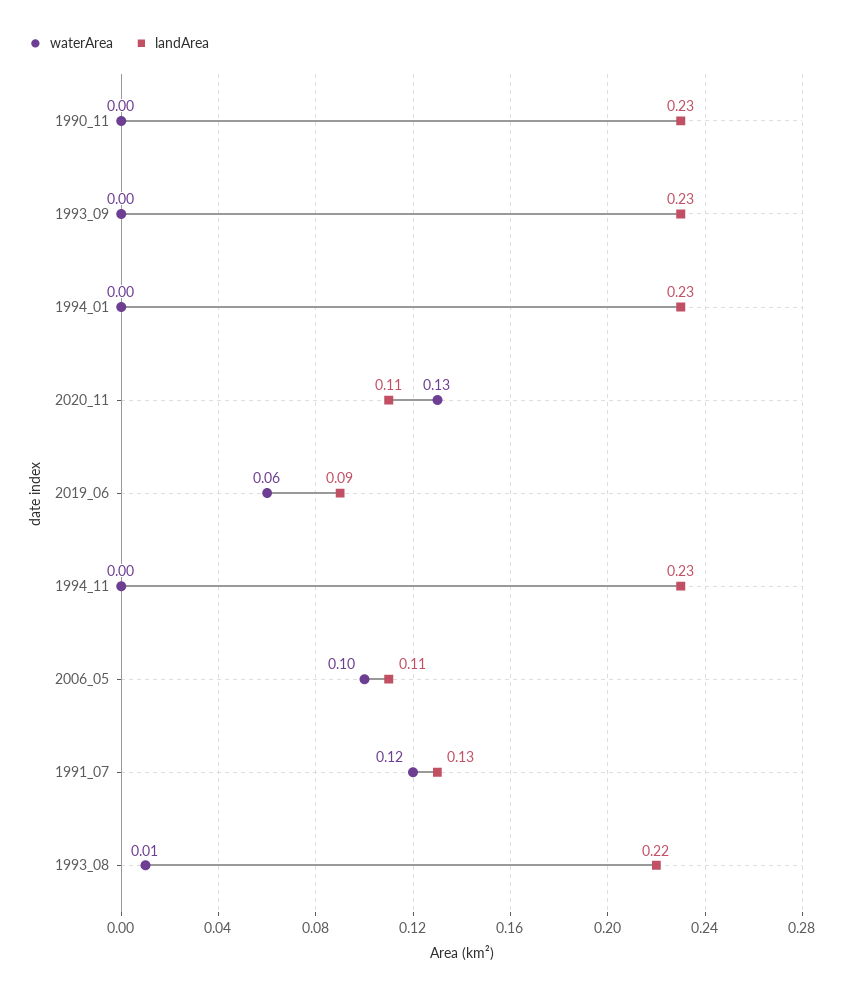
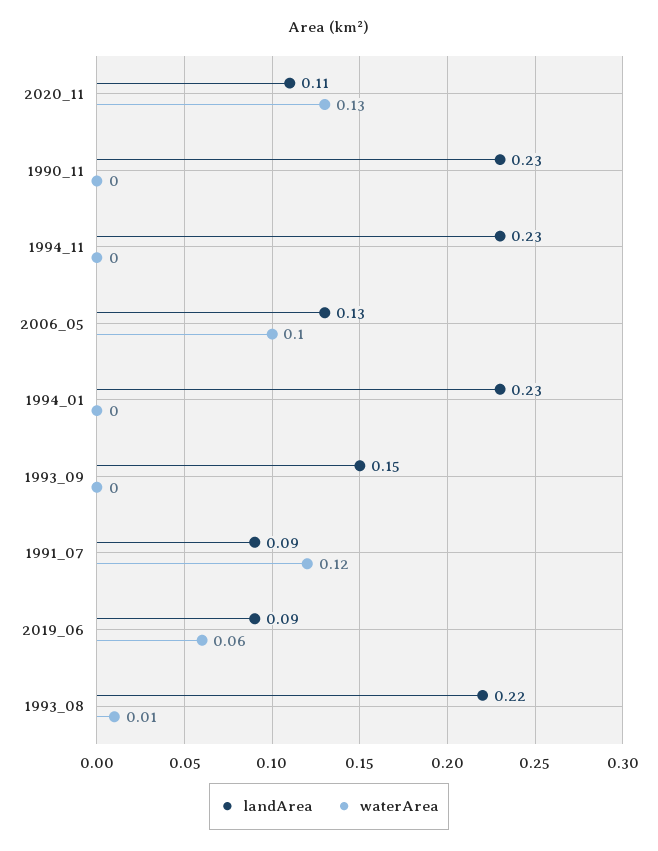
landArea, 1993_09: 0.23 -> 0.15
landArea, 2006_05: 0.11 -> 0.13
landArea, 1991_07: 0.13 -> 0.09

